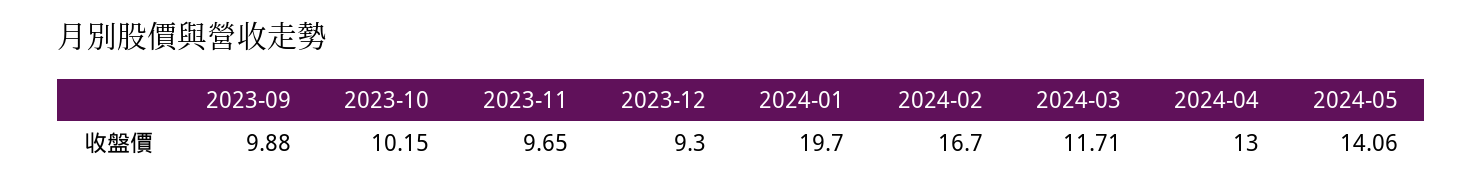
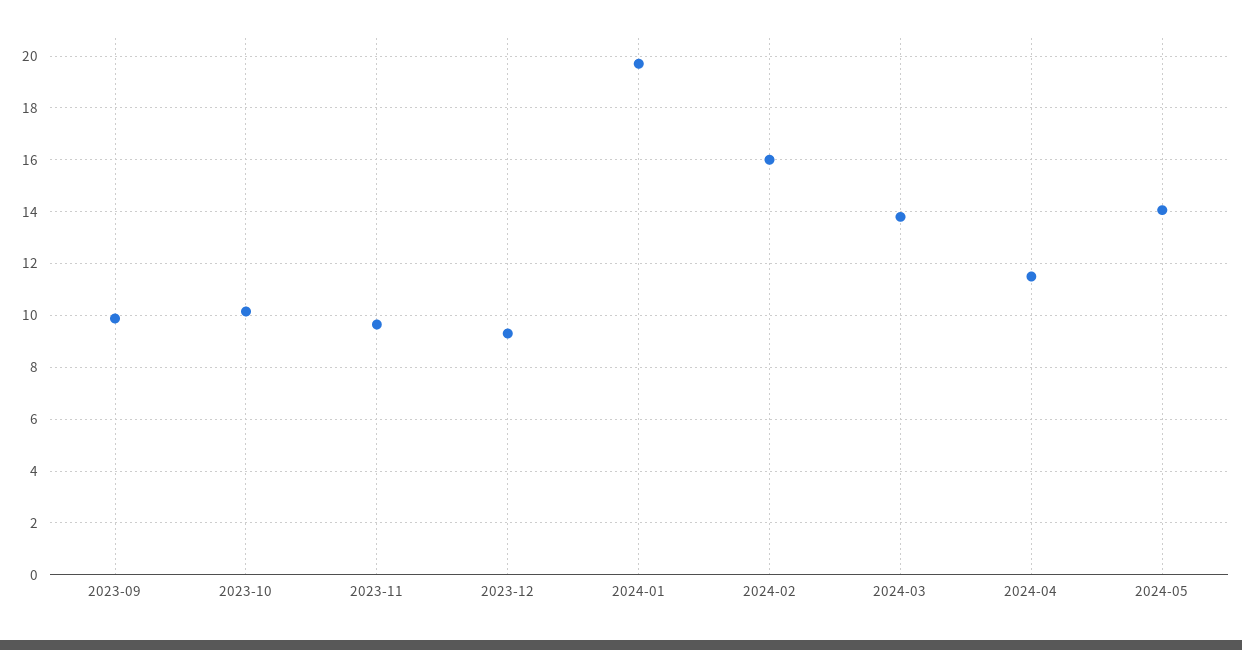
2024-02: 16.7 -> 16
2024-03: 11.71 -> 13.75
2024-04: 13 -> 11.5

